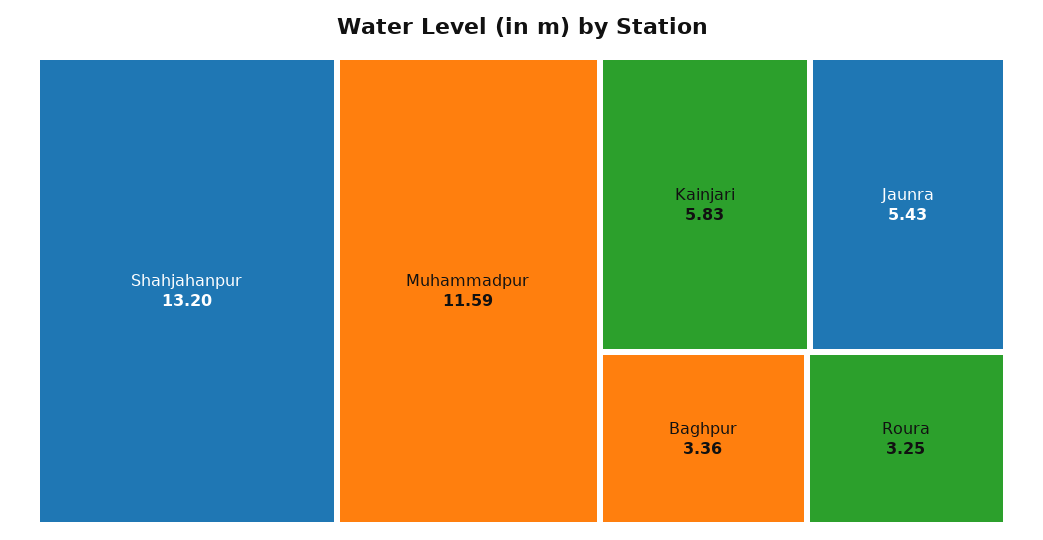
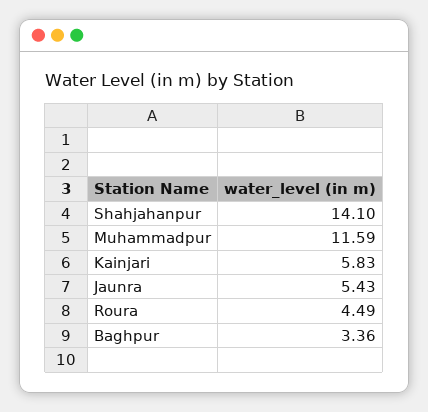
Shahjahanpur: 13.2 -> 14.1
Roura: 3.25 -> 4.49

